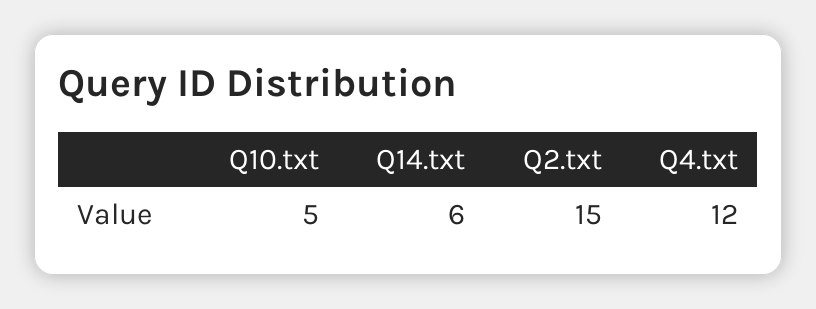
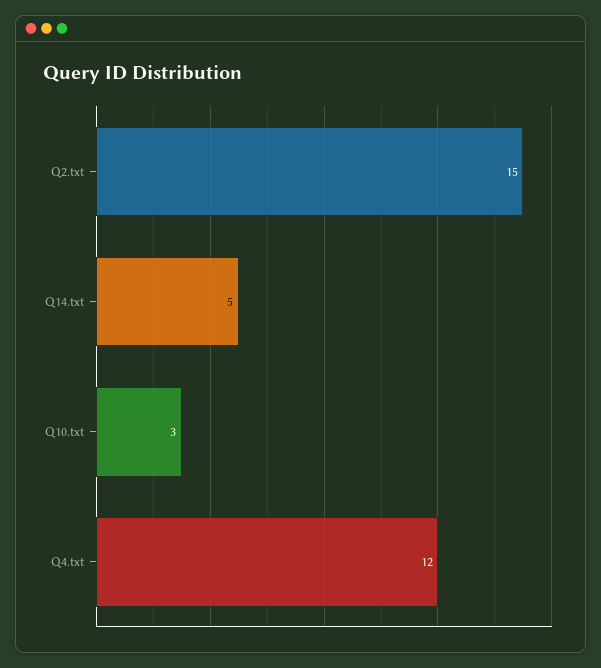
Q10.txt: 5 -> 3
Q14.txt: 6 -> 5

